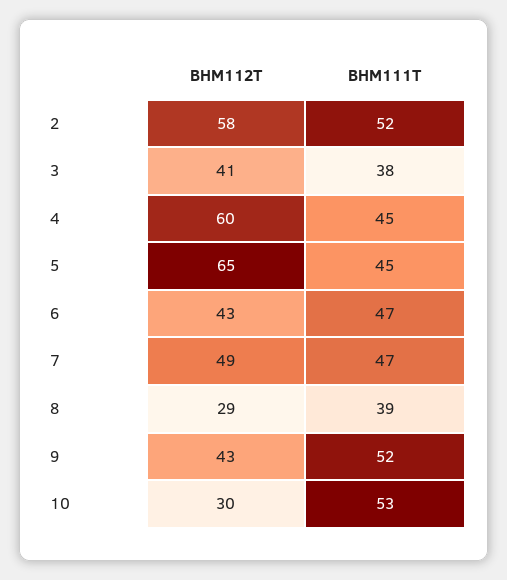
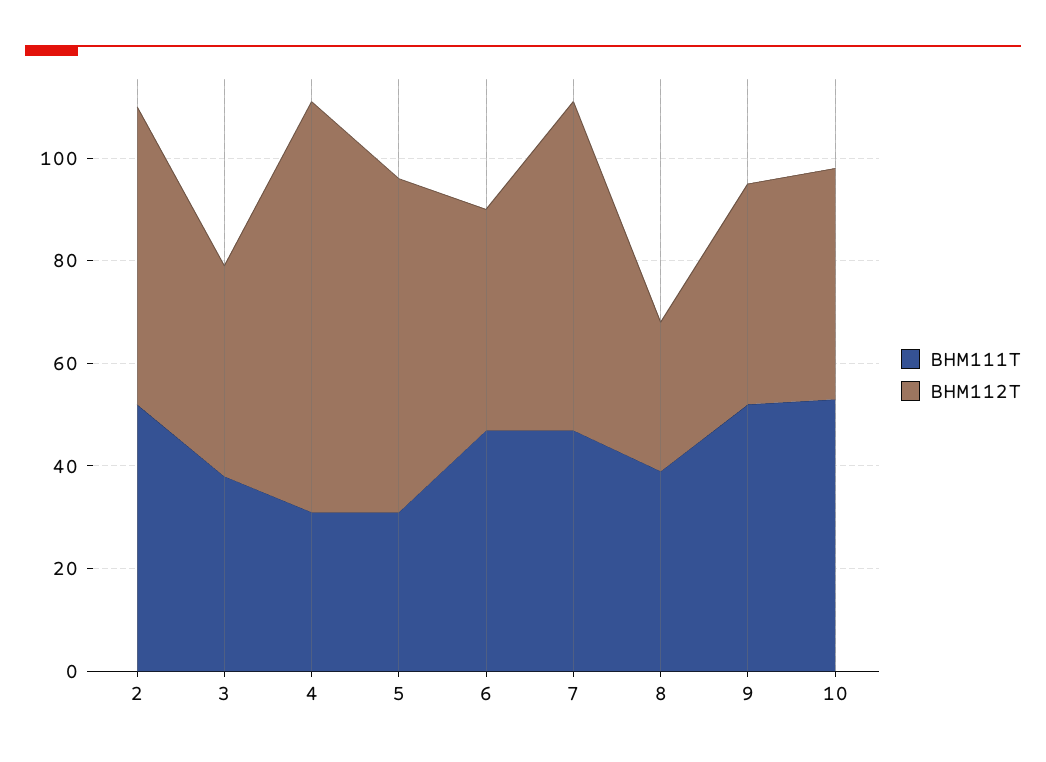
BHM112T, 4: 60 -> 80
BHM111T, 4: 45 -> 30
BHM111T, 5: 45 -> 30
BHM112T, 7: 49 -> 65
BHM112T, 10: 30 -> 45

